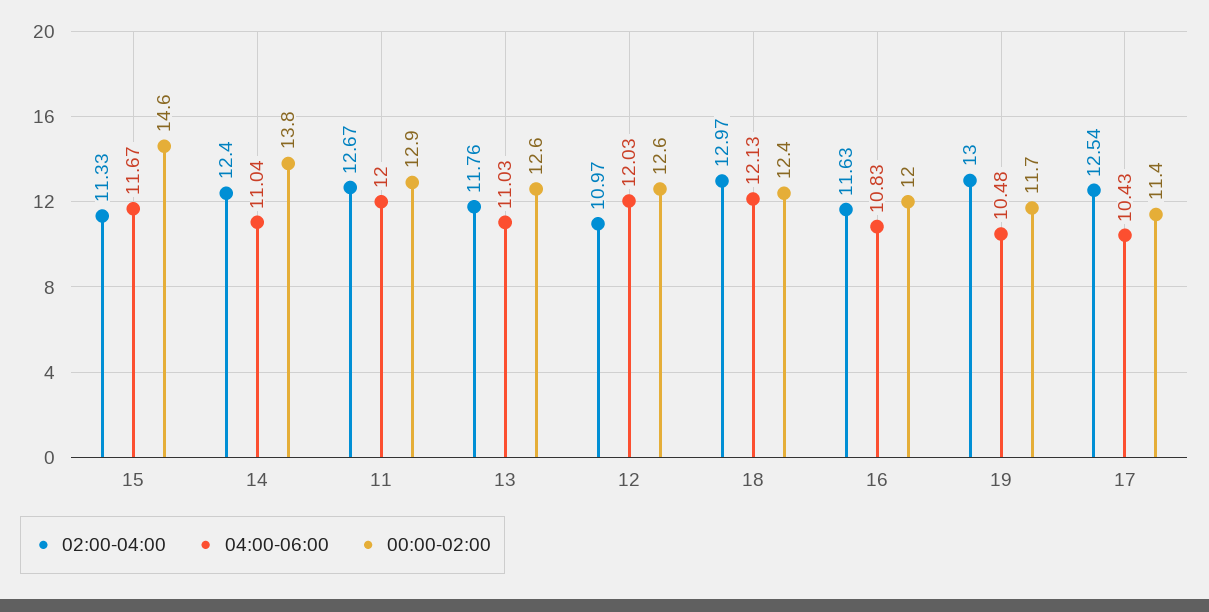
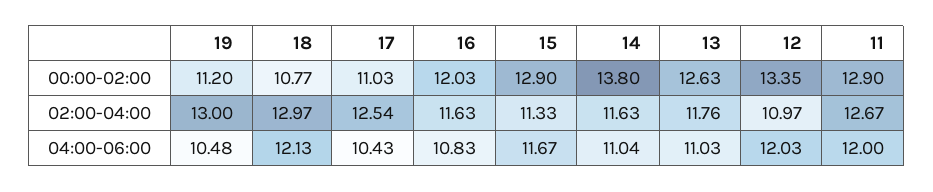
00:00-02:00, 15: 14.6 -> 12.9
02:00-04:00, 14: 12.4 -> 11.63
00:00-02:00, 12: 12.6 -> 13.35
00:00-02:00, 18: 12.4 -> 10.77
00:00-02:00, 19: 11.7 -> 11.2
00:00-02:00, 17: 11.4 -> 11.03

